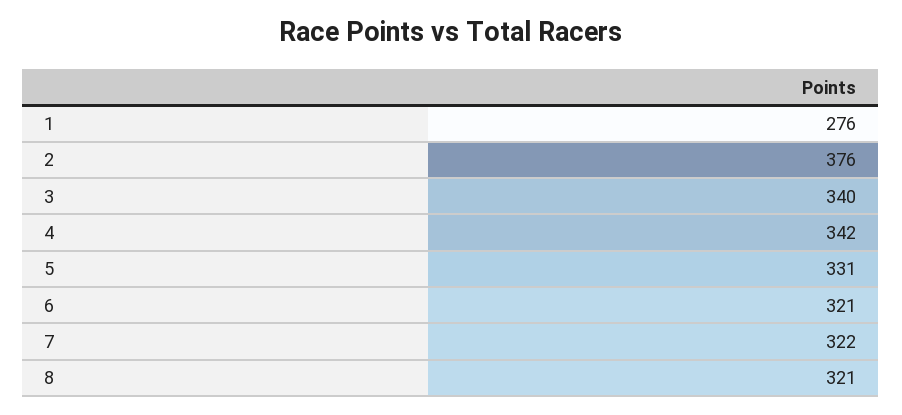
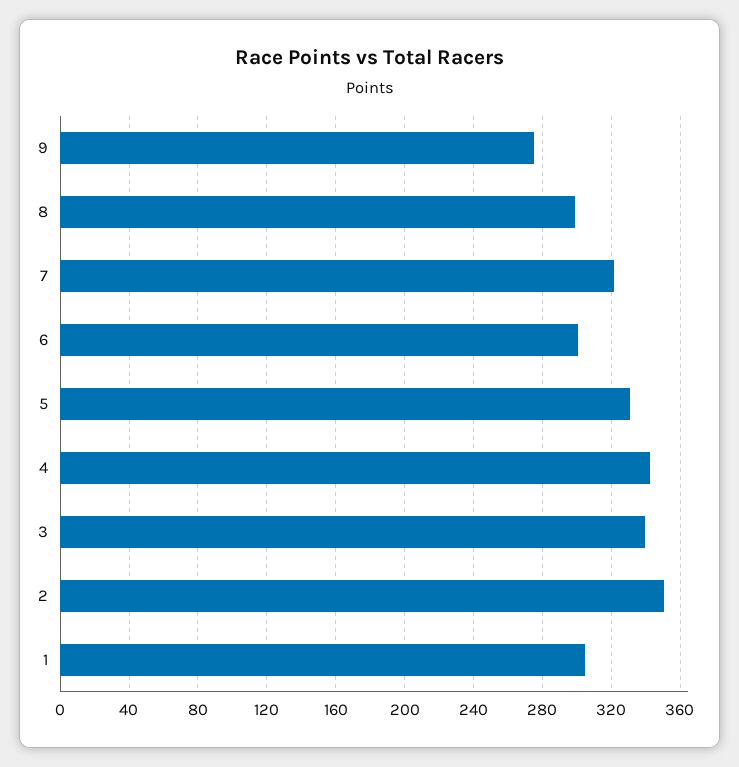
1: 276 -> 305
2: 376 -> 350
6: 321 -> 300
8: 321 -> 300
9: none -> 275

